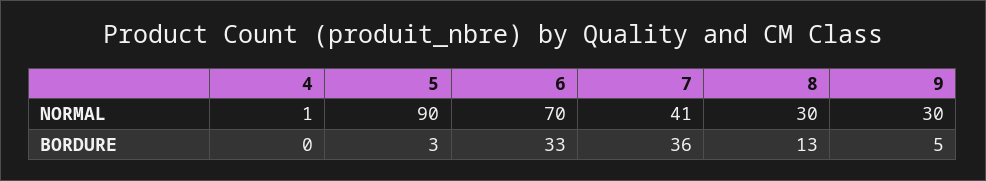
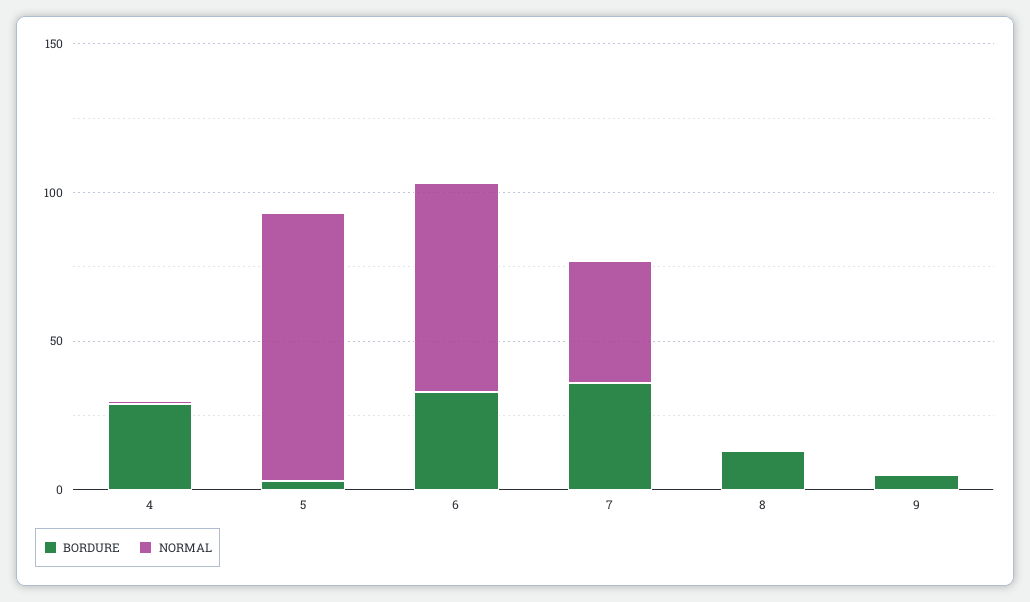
NORMAL, 8: 30 -> 0
NORMAL, 9: 30 -> 0
BORDURE, 4: 0 -> 30

